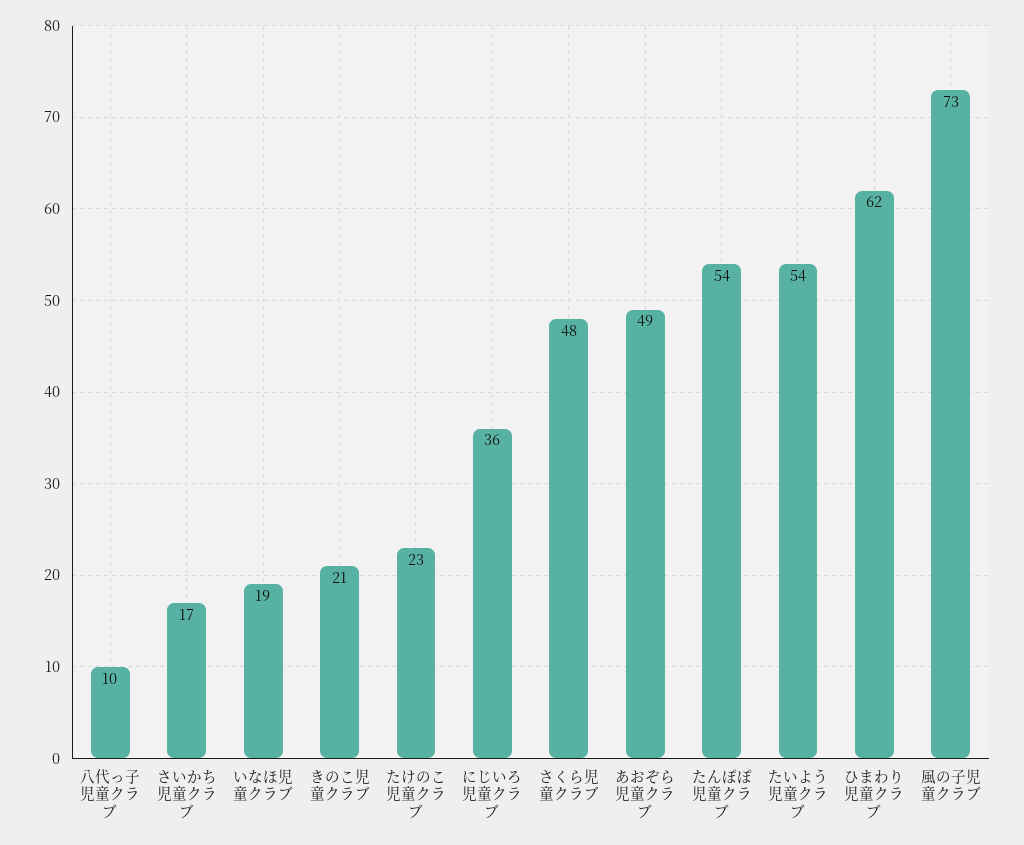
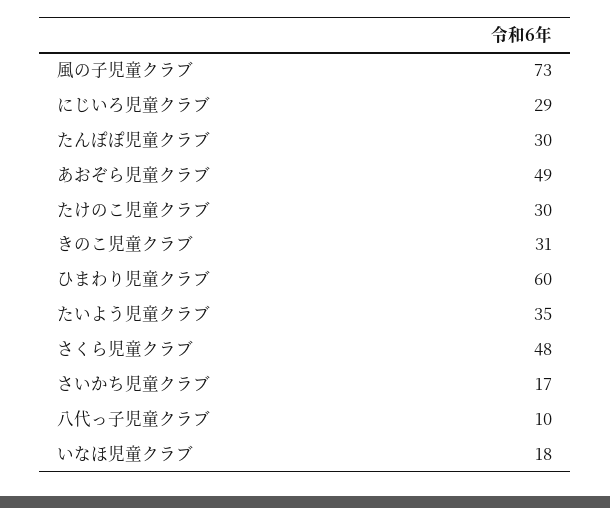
いなほ児童クラブ: 19 -> 18
きのこ児童クラブ: 21 -> 31
たけのこ児童クラブ: 23 -> 30
にじいろ児童クラブ: 36 -> 29
たんぽぽ児童クラブ: 54 -> 30
たいよう児童クラブ: 54 -> 35
ひまわり児童クラブ: 62 -> 60

